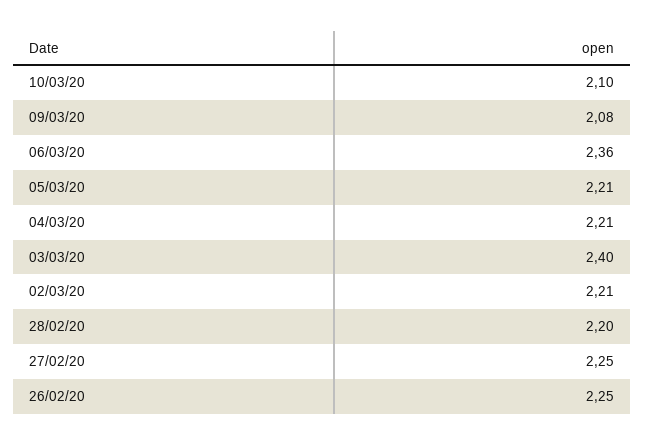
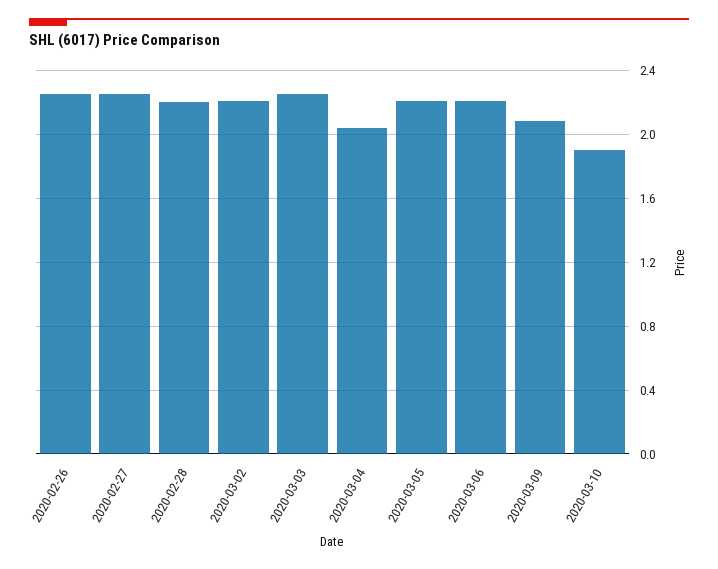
10/03/20: 2.1 -> 1.9
06/03/20: 2.36 -> 2.2
04/03/20: 2.21 -> 2.05
03/03/20: 2.4 -> 2.25

